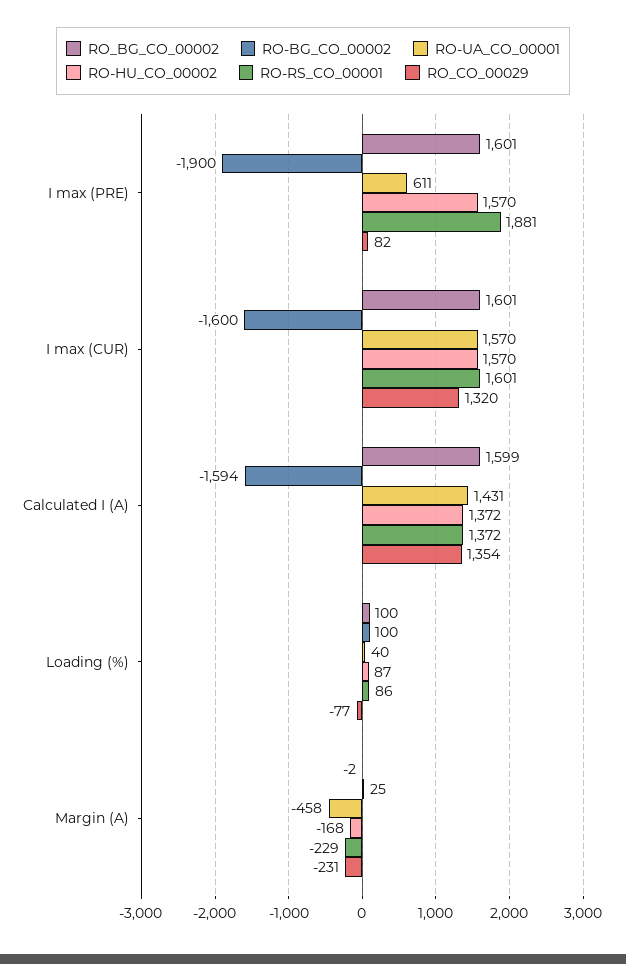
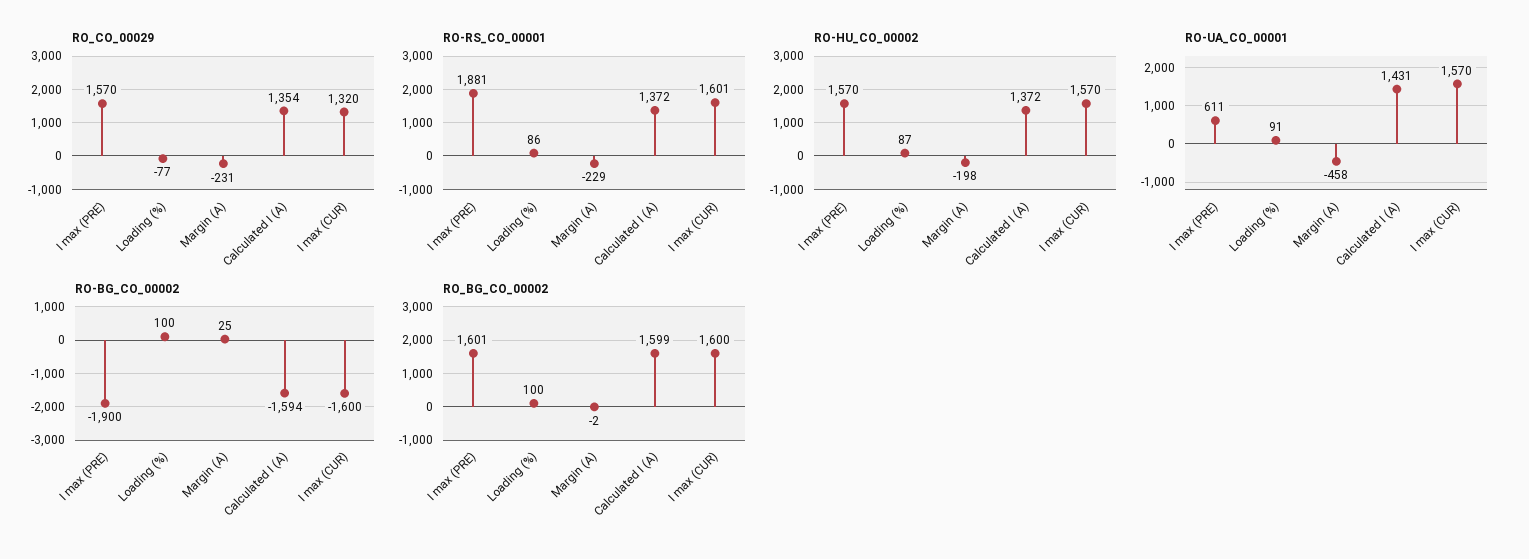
RO_CO_00029, I max (PRE): 82 -> 1570
RO_BG_CO_00002, I max (CUR): 1601 -> 1600
RO-UA_CO_00001, Loading (%): 40 -> 91
RO-HU_CO_00002, Margin (A): -168 -> -198

